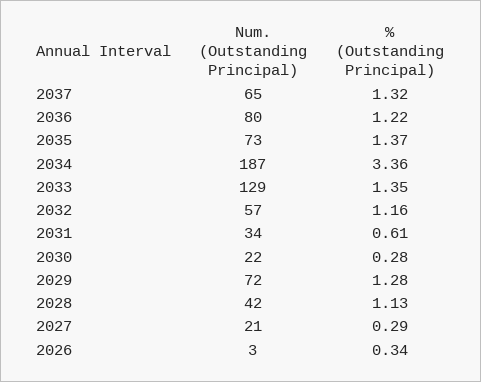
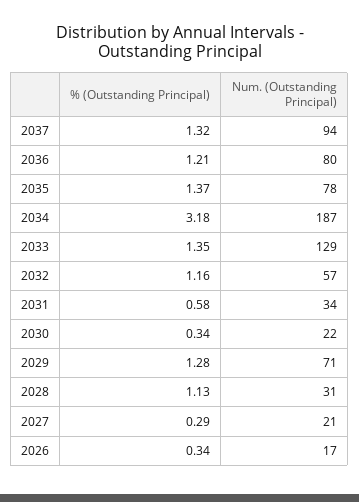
Num. (Outstanding Principal), 2037: 65 -> 94
% (Outstanding Principal), 2036: 1.22 -> 1.21
Num. (Outstanding Principal), 2035: 73 -> 78
% (Outstanding Principal), 2034: 3.36 -> 3.18
% (Outstanding Principal), 2031: 0.61 -> 0.58
% (Outstanding Principal), 2030: 0.28 -> 0.34
Num. (Outstanding Principal), 2029: 72 -> 71
Num. (Outstanding Principal), 2028: 42 -> 31
Num. (Outstanding Principal), 2026: 3 -> 17

